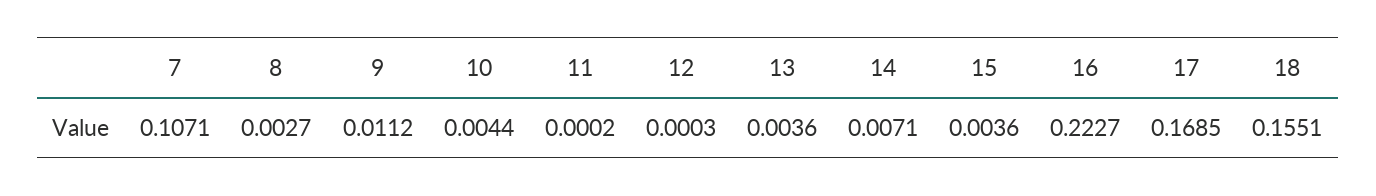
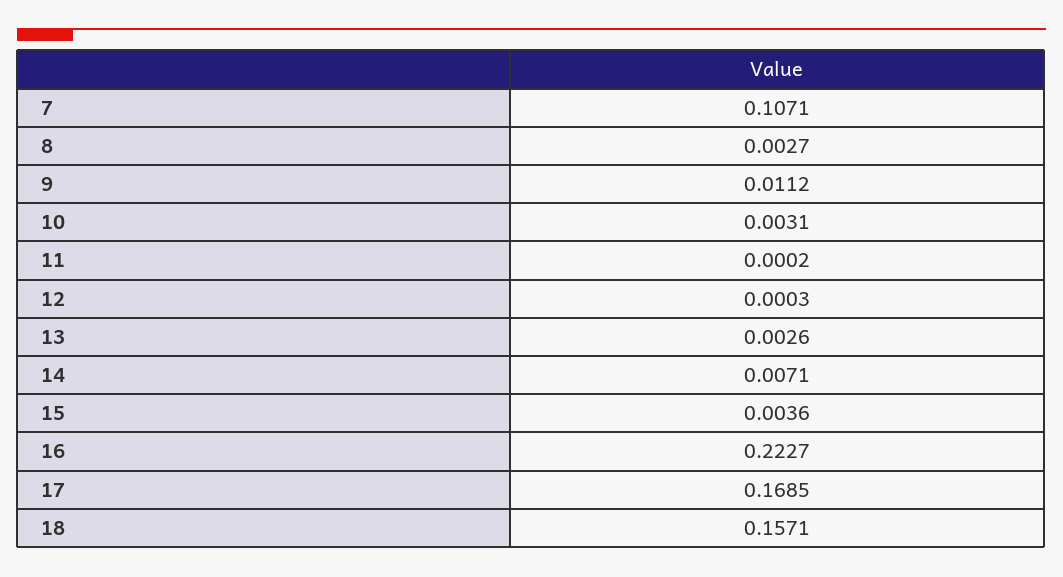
10: 0.0044 -> 0.0031
13: 0.0036 -> 0.0026
18: 0.1551 -> 0.1571

